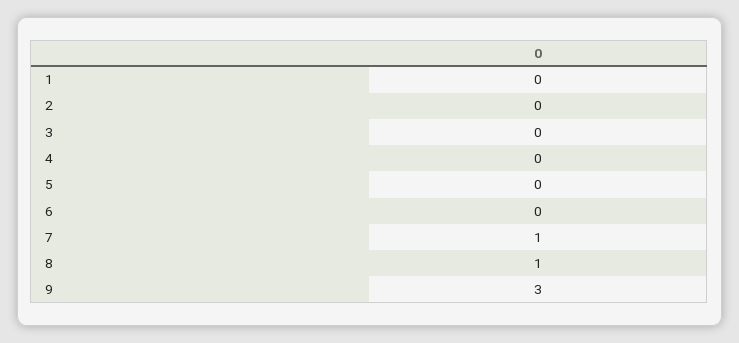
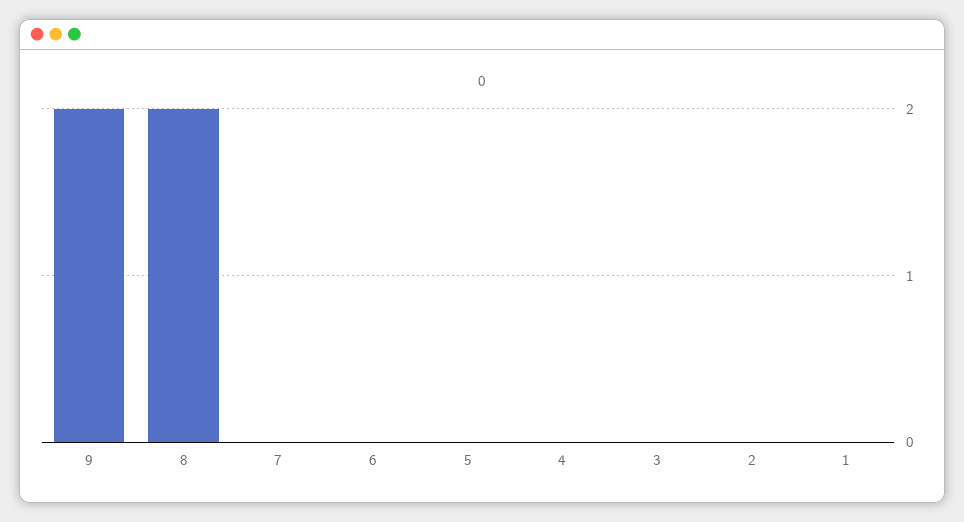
7: 1 -> 0
8: 1 -> 2
9: 3 -> 2

